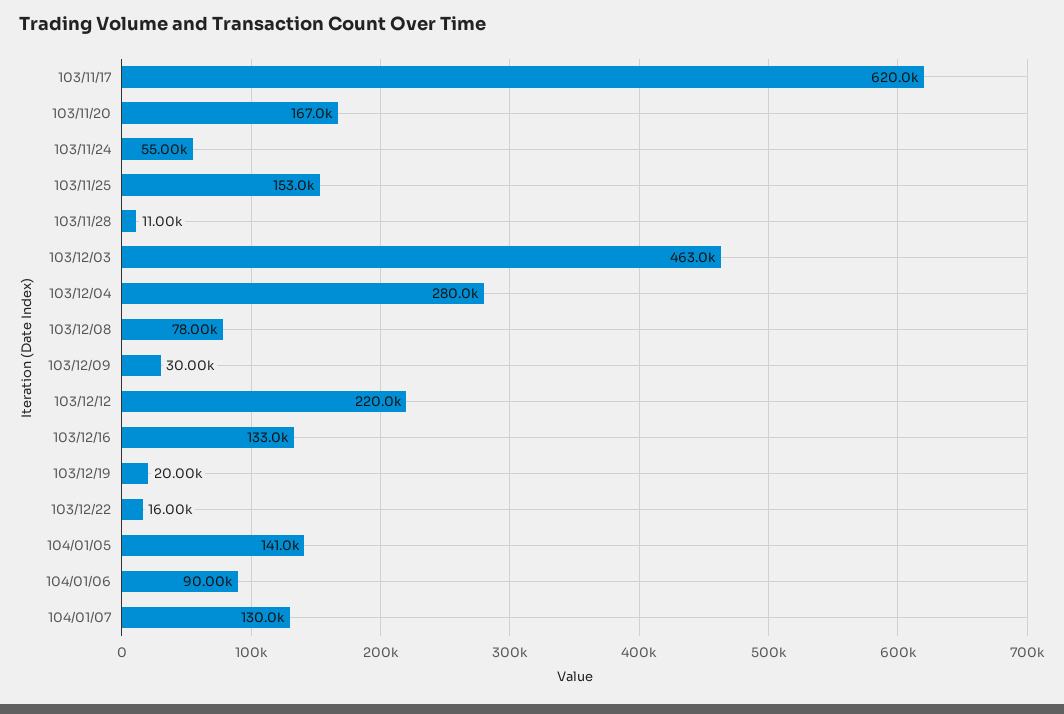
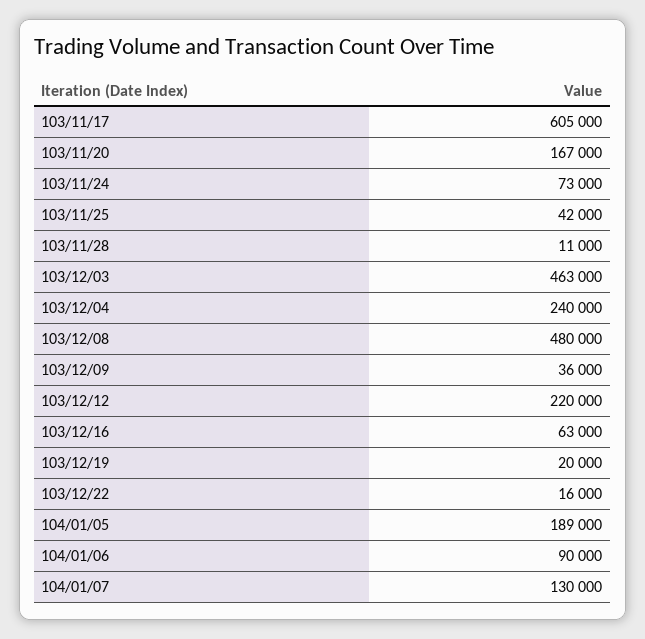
103/11/17: 620000 -> 605000
103/11/24: 55000 -> 73000
103/11/25: 153000 -> 42000
103/12/04: 280000 -> 240000
103/12/08: 78000 -> 480000
103/12/09: 30000 -> 36000
103/12/16: 133000 -> 63000
104/01/05: 141000 -> 189000

